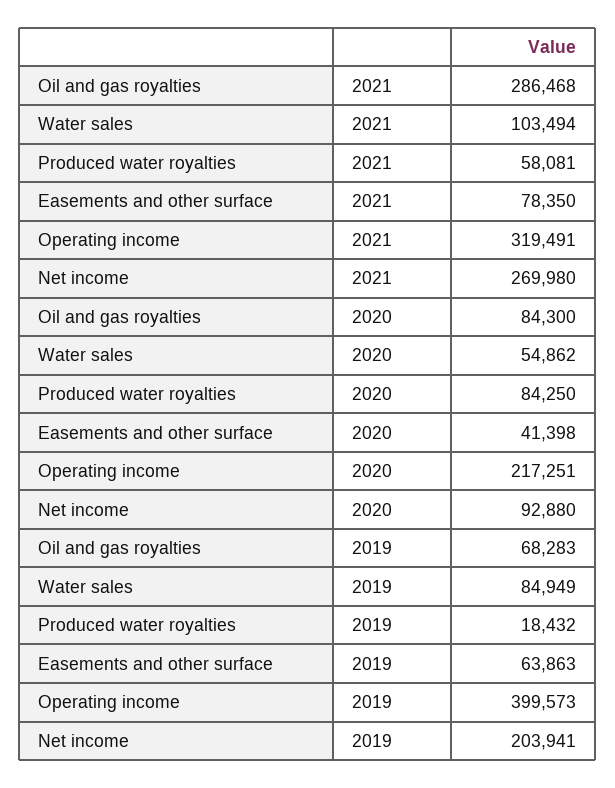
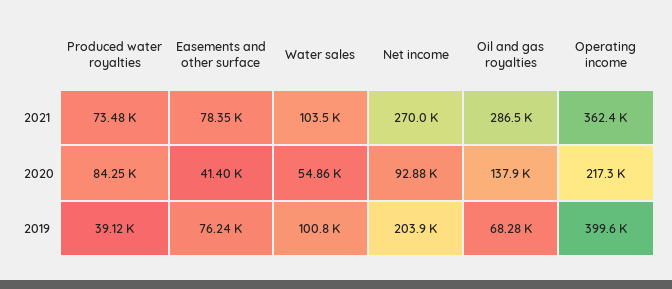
Produced water royalties, 2021: 58081 -> 73480
Operating income, 2021: 319491 -> 362400
Oil and gas royalties, 2020: 84300 -> 137900
Water sales, 2019: 84949 -> 100800
Produced water royalties, 2019: 18432 -> 39120
Easements and other surface, 2019: 63863 -> 76240

